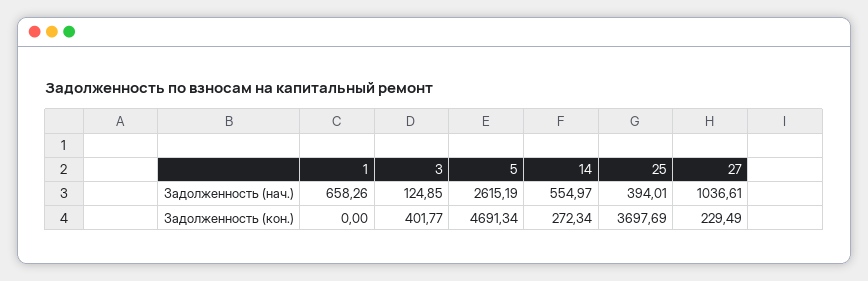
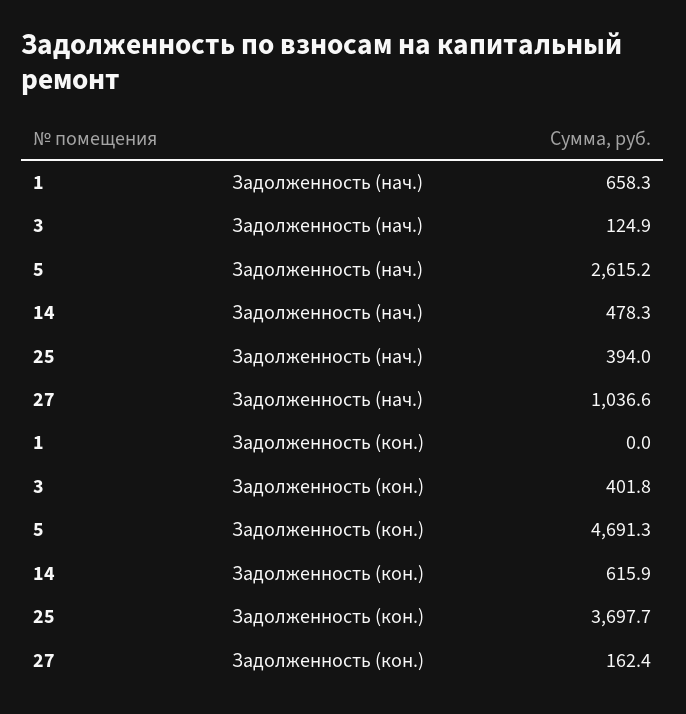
14, Задолженность (нач.): 554.97 -> 478.3
14, Задолженность (кон.): 272.34 -> 615.9
27, Задолженность (кон.): 229.49 -> 162.4

